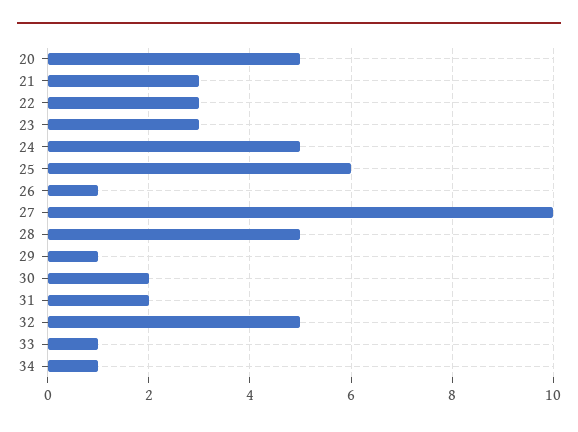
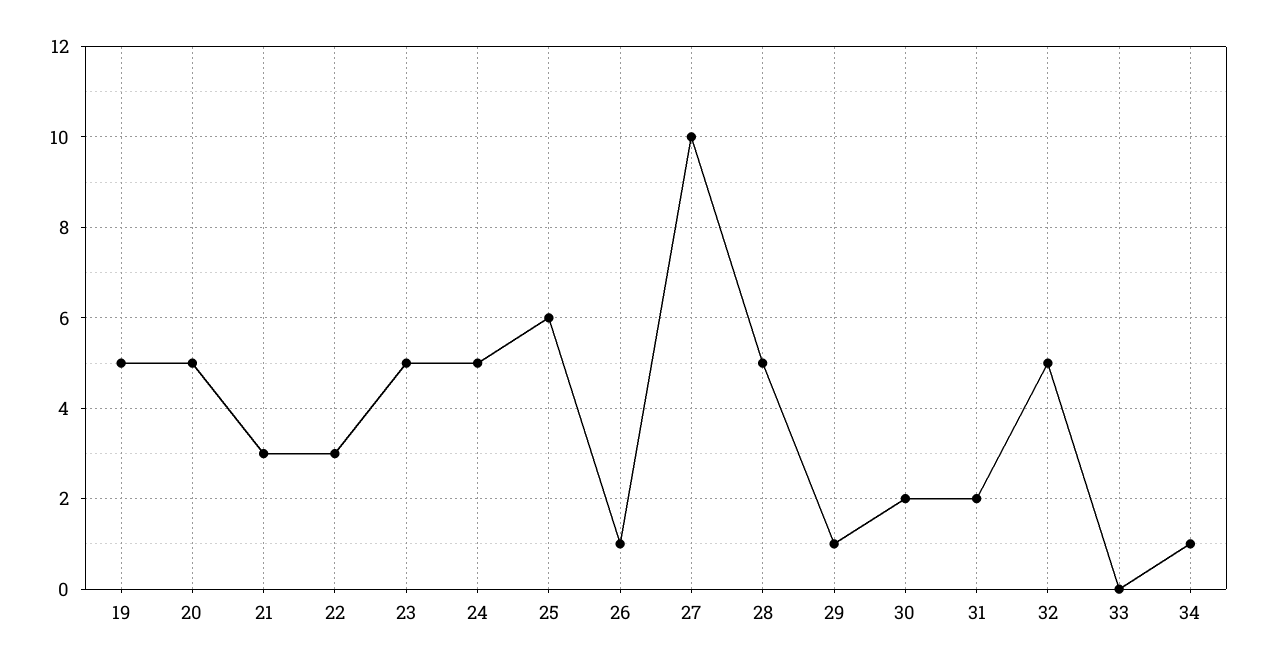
23: 3 -> 5
33: 1 -> 0
19: none -> 5

